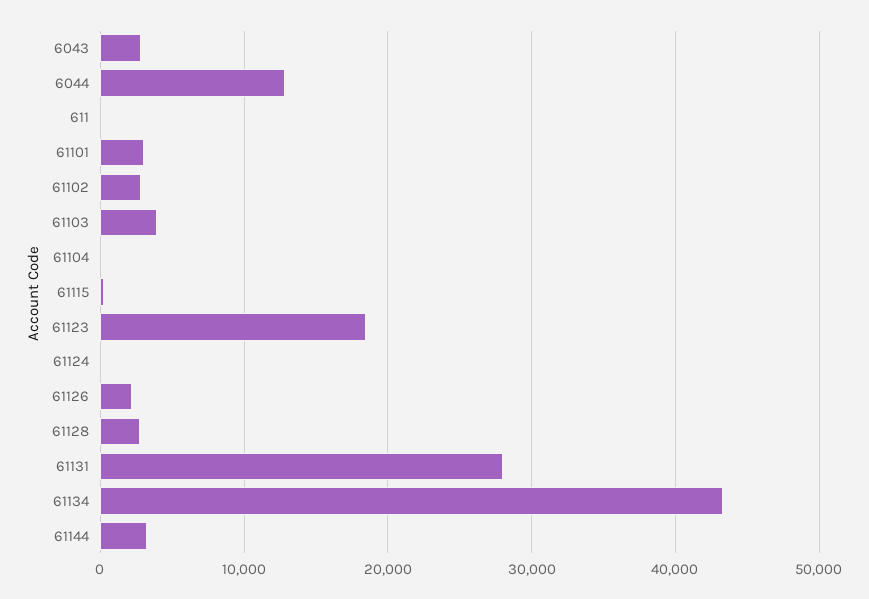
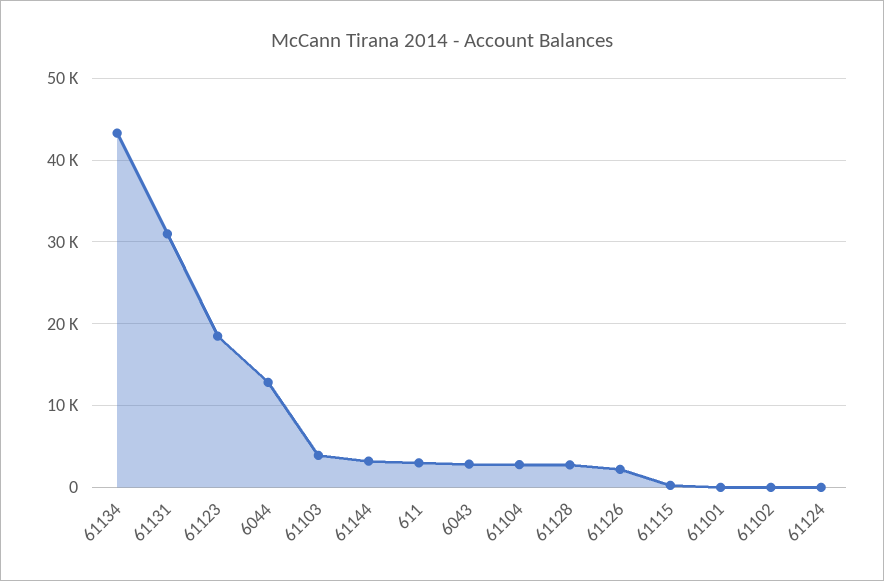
611: 0 -> 3000
61101: 3000 -> 0
61102: 3000 -> 0
61104: 0 -> 3000
61131: 28000 -> 31000

